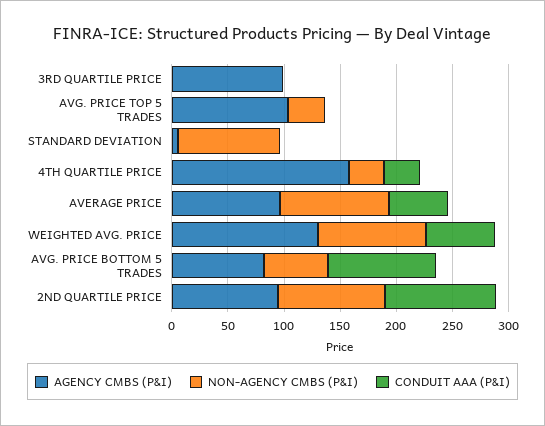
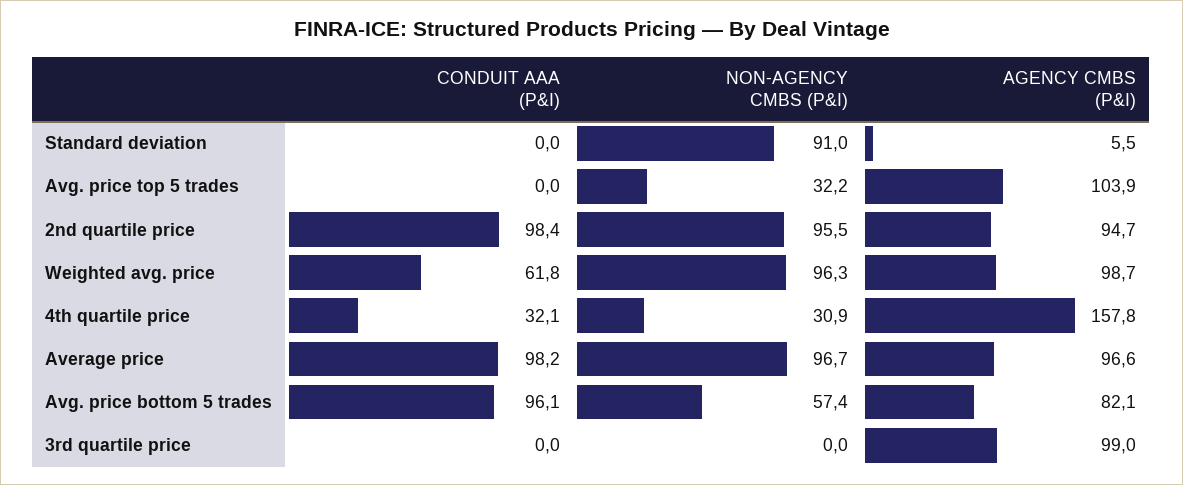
CONDUIT AAA (P&I), AVERAGE PRICE: 50 -> 98.2
AGENCY CMBS (P&I), WEIGHTED AVG. PRICE: 130 -> 98.7

